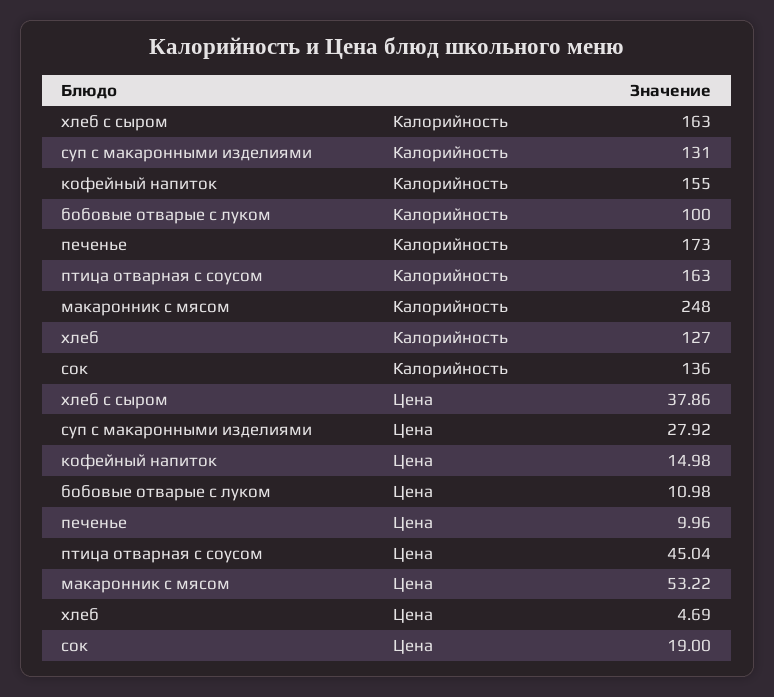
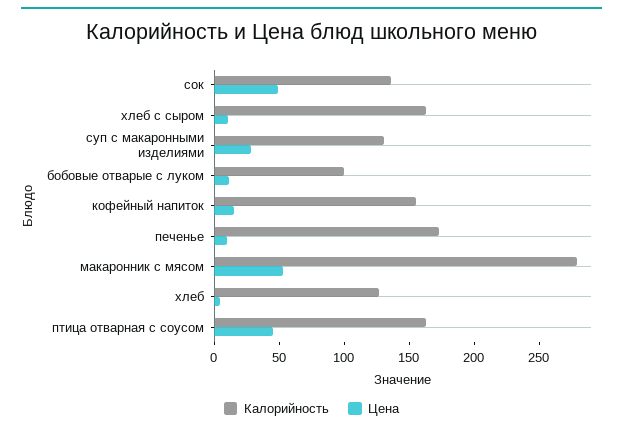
Калорийность, макаронник с мясом: 248 -> 280
Цена, хлеб с сыром: 37.86 -> 10
Цена, сок: 19 -> 50

